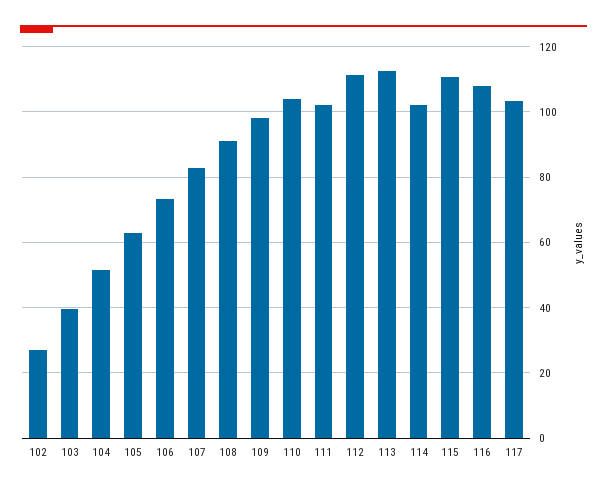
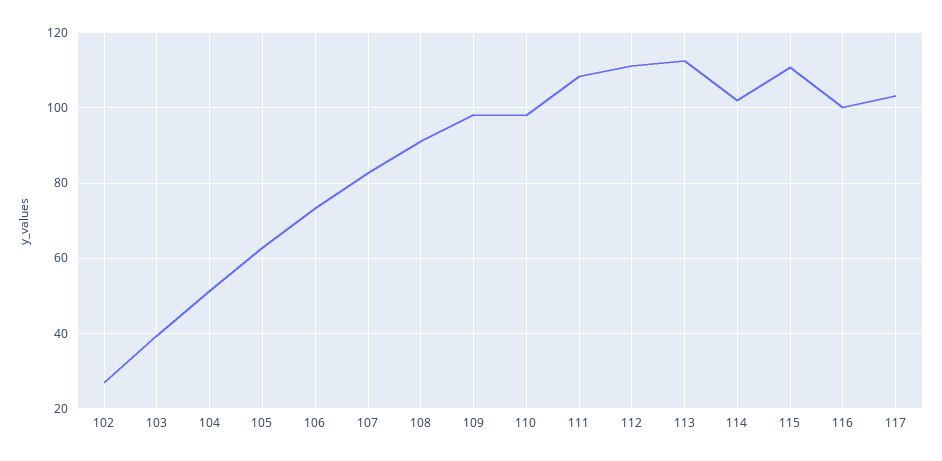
110: 104 -> 98
111: 102 -> 108
116: 108 -> 100

